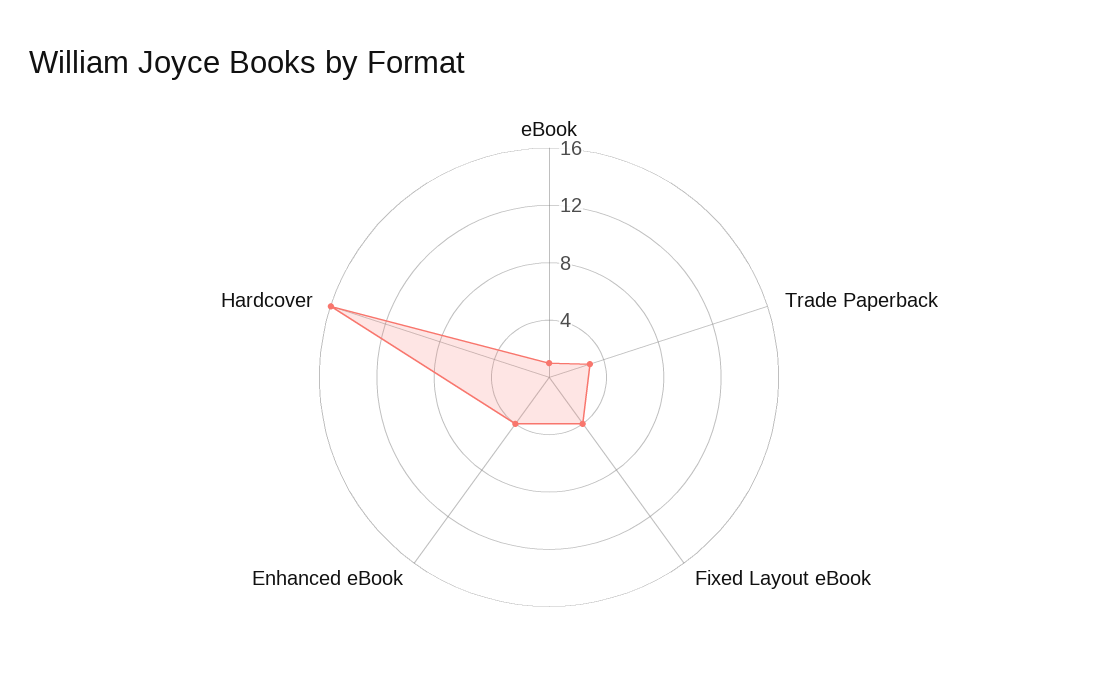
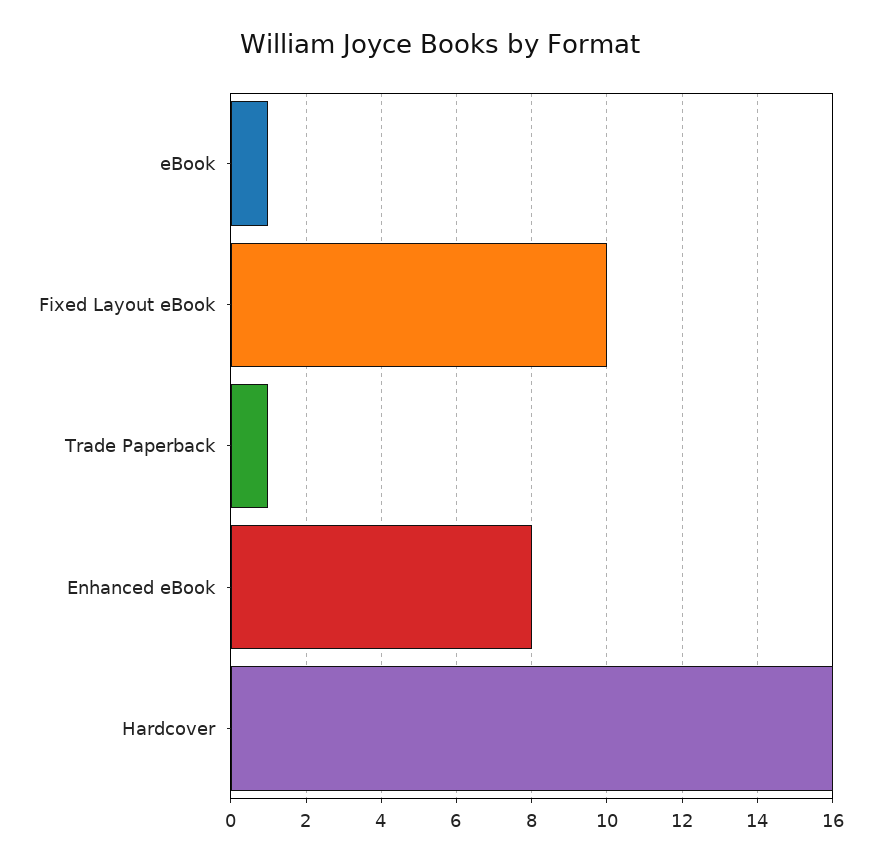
Trade Paperback: 3 -> 1
Fixed Layout eBook: 4 -> 10
Enhanced eBook: 4 -> 8

